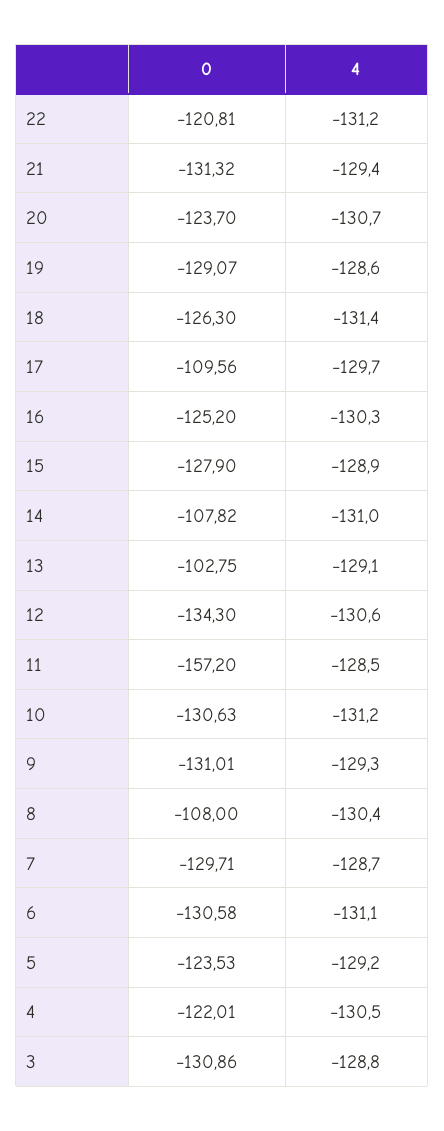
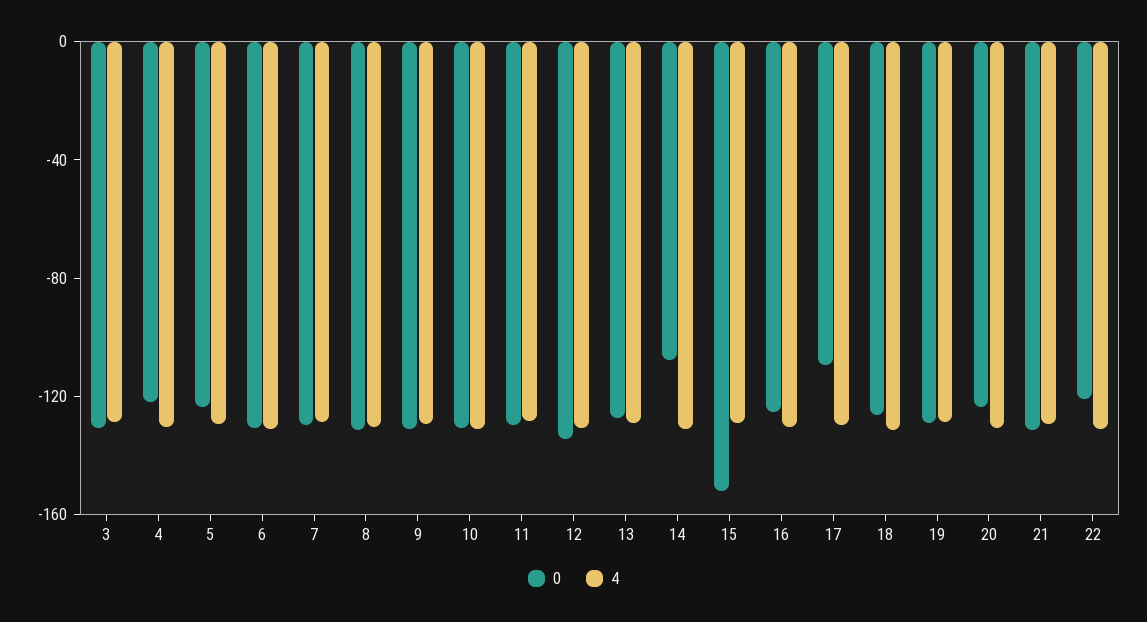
0, 15: -127.9 -> -150
0, 13: -102.75 -> -130
0, 11: -157.2 -> -130
0, 8: -108 -> -130

